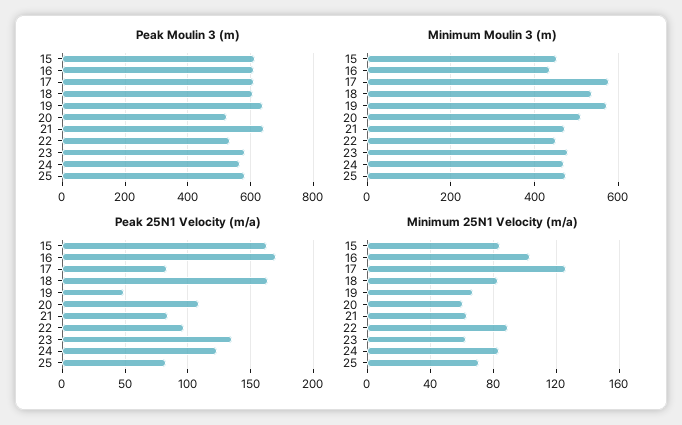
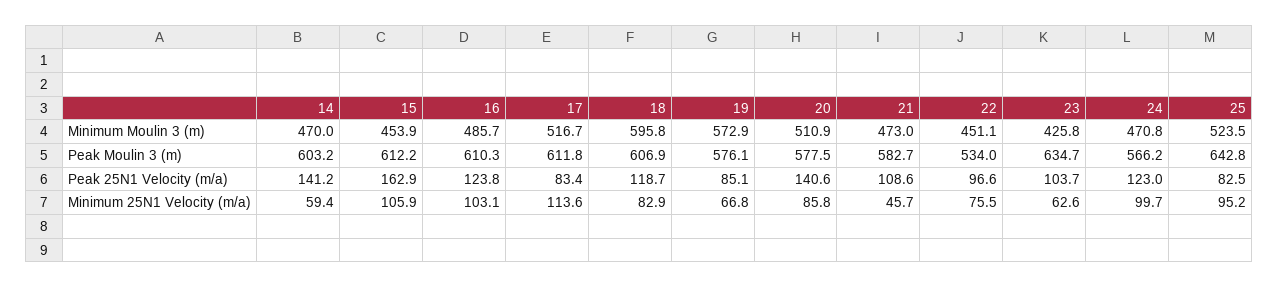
Peak Moulin 3 (m), 19: 640 -> 576.1
Peak Moulin 3 (m), 20: 520 -> 577.5
Peak Moulin 3 (m), 21: 640 -> 582.7
Peak Moulin 3 (m), 23: 580 -> 634.7
Peak Moulin 3 (m), 25: 580 -> 642.8
Minimum Moulin 3 (m), 16: 440 -> 485.7
Minimum Moulin 3 (m), 17: 580 -> 516.7
Minimum Moulin 3 (m), 18: 540 -> 595.8
Minimum Moulin 3 (m), 23: 480 -> 425.8
Minimum Moulin 3 (m), 25: 480 -> 523.5
Peak 25N1 Velocity (m/a), 16: 170 -> 123.8
Peak 25N1 Velocity (m/a), 18: 165 -> 118.7
Peak 25N1 Velocity (m/a), 19: 50 -> 85.1
Peak 25N1 Velocity (m/a), 20: 110 -> 140.6
Peak 25N1 Velocity (m/a), 21: 85 -> 108.6
Peak 25N1 Velocity (m/a), 23: 135 -> 103.7
Minimum 25N1 Velocity (m/a), 15: 85 -> 105.9
Minimum 25N1 Velocity (m/a), 17: 125 -> 113.6
Minimum 25N1 Velocity (m/a), 20: 60 -> 85.8
Minimum 25N1 Velocity (m/a), 21: 65 -> 45.7
Minimum 25N1 Velocity (m/a), 22: 90 -> 75.5
Minimum 25N1 Velocity (m/a), 24: 85 -> 99.7
Minimum 25N1 Velocity (m/a), 25: 70 -> 95.2
Minimum Moulin 3 (m), 14: none -> 470
Peak Moulin 3 (m), 14: none -> 603.2
Peak 25N1 Velocity (m/a), 14: none -> 141.2
Minimum 25N1 Velocity (m/a), 14: none -> 59.4

